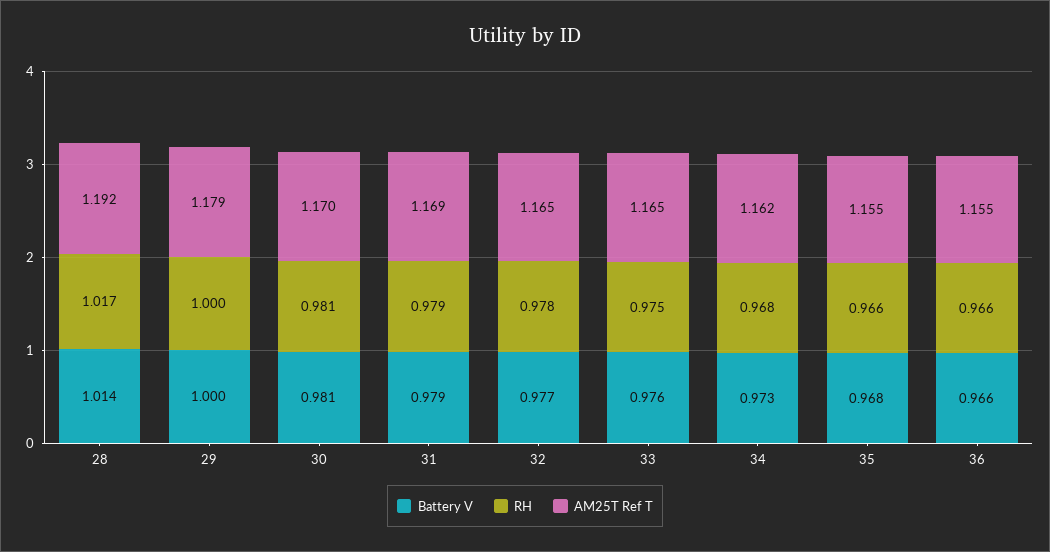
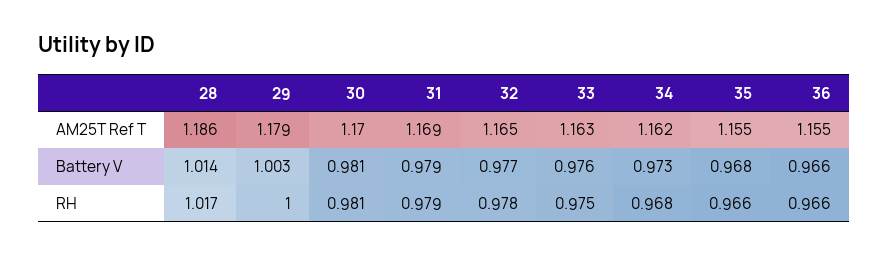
AM25T Ref T, 28: 1.192 -> 1.186
Battery V, 29: 1 -> 1.003
AM25T Ref T, 33: 1.165 -> 1.163

